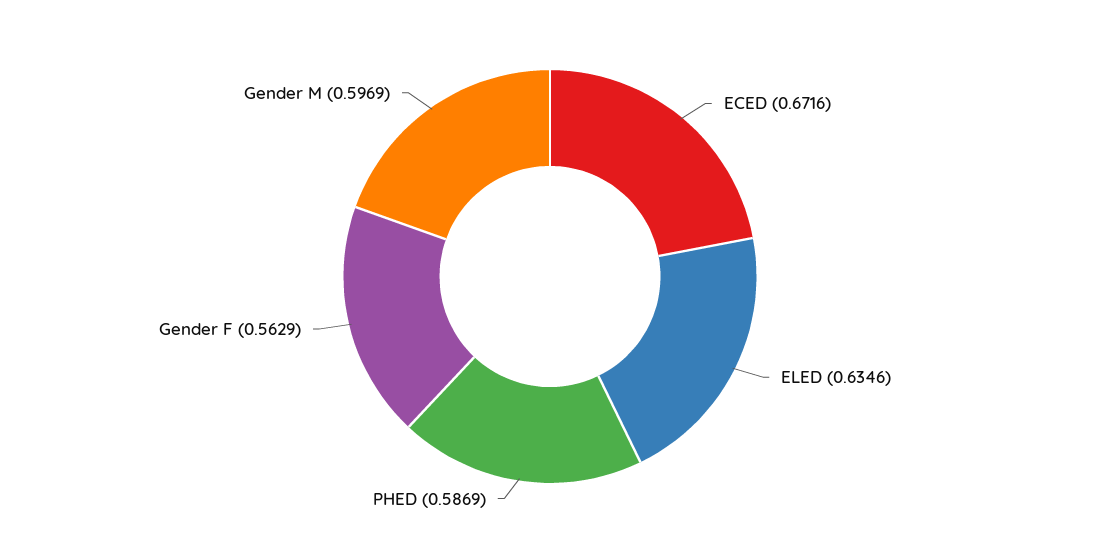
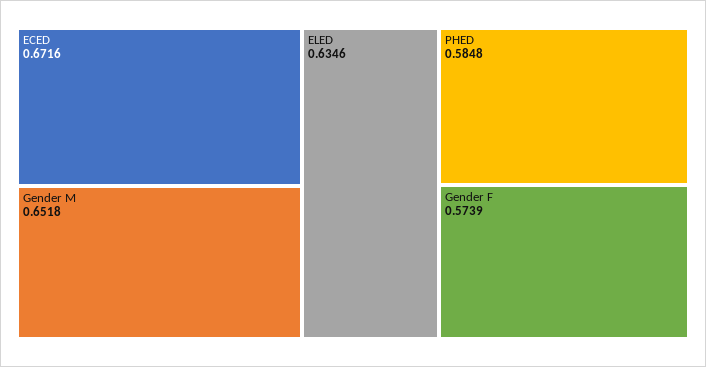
PHED: 0.5869 -> 0.5848
Gender F: 0.5629 -> 0.5739
Gender M: 0.5969 -> 0.6518

